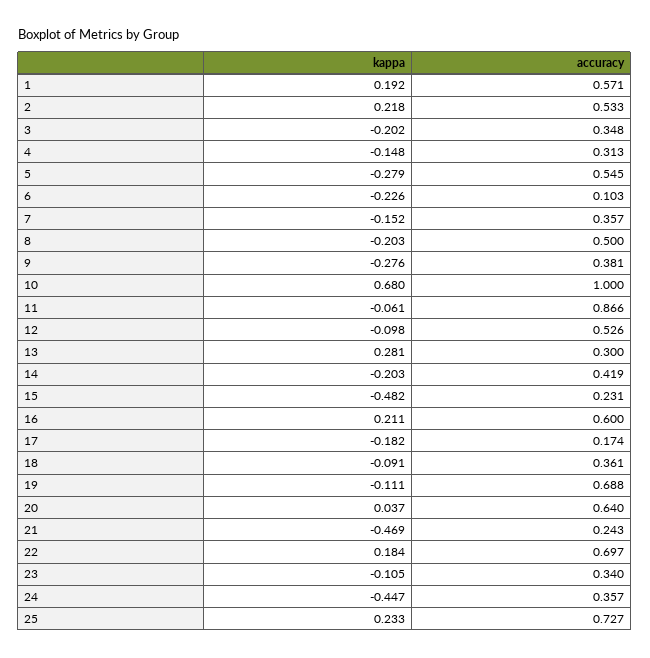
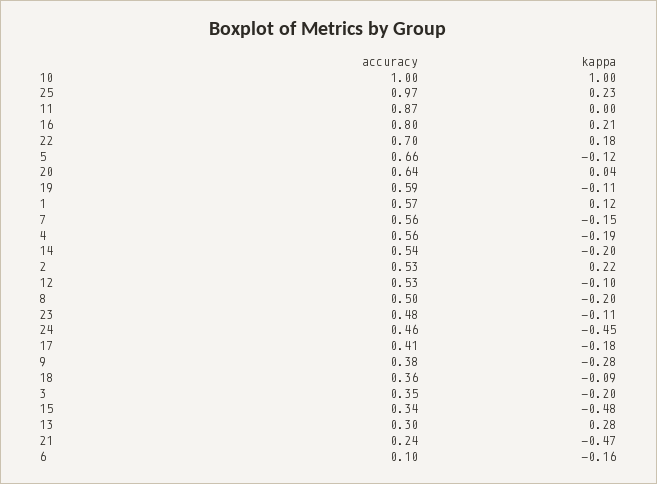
kappa, 1: 0.192 -> 0.12
kappa, 4: -0.148 -> -0.19
accuracy, 4: 0.313 -> 0.56
kappa, 5: -0.279 -> -0.12
accuracy, 5: 0.545 -> 0.66
kappa, 6: -0.226 -> -0.16
accuracy, 7: 0.357 -> 0.56
kappa, 10: 0.68 -> 1
kappa, 11: -0.061 -> 0
accuracy, 14: 0.419 -> 0.54
accuracy, 15: 0.231 -> 0.34
accuracy, 16: 0.6 -> 0.8
accuracy, 17: 0.174 -> 0.41
accuracy, 19: 0.688 -> 0.59
accuracy, 23: 0.34 -> 0.48
accuracy, 24: 0.357 -> 0.46
accuracy, 25: 0.727 -> 0.97

